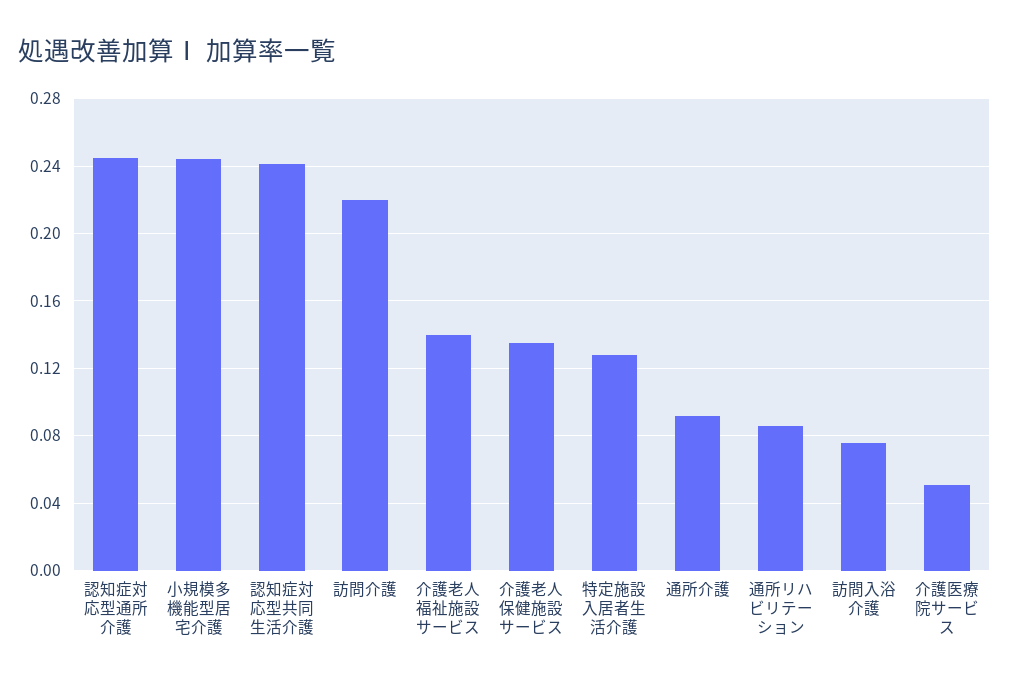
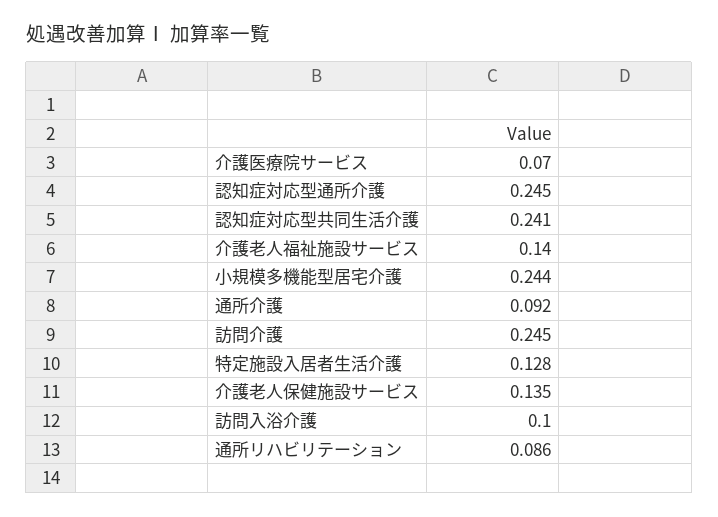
訪問介護: 0.22 -> 0.245
訪問入浴介護: 0.075 -> 0.1
介護医療院サービス: 0.05 -> 0.07

